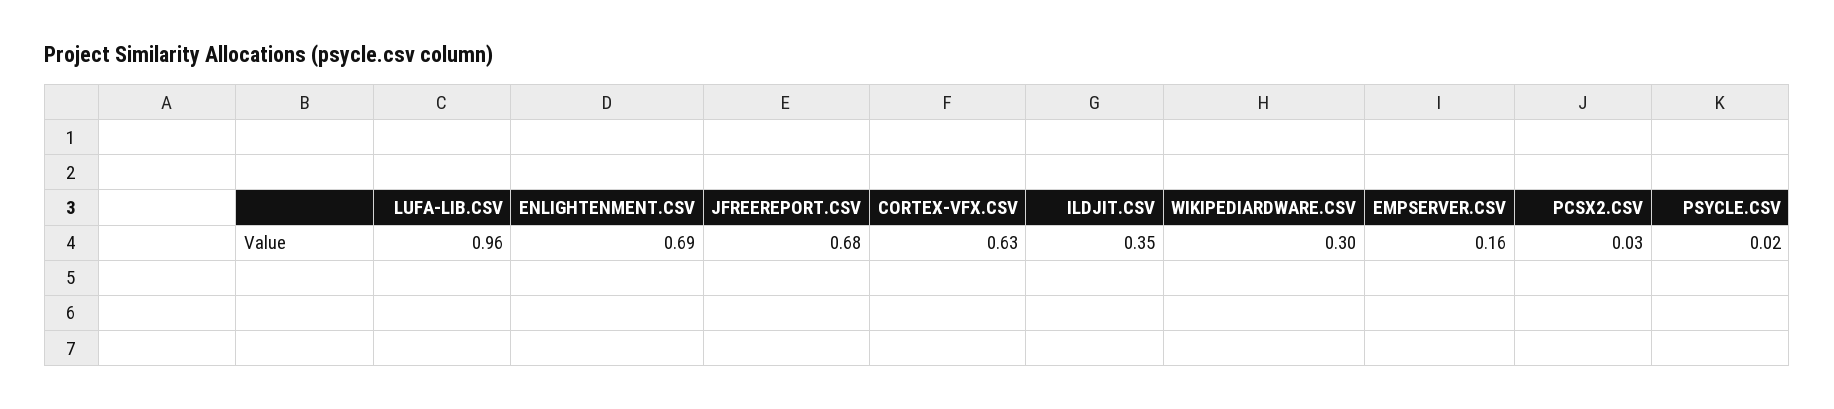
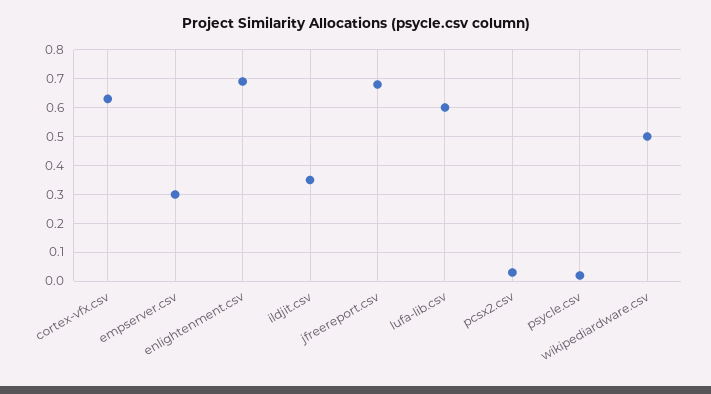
LUFA-LIB.CSV: 0.96 -> 0.6
WIKIPEDIARDWARE.CSV: 0.3 -> 0.5
EMPSERVER.CSV: 0.16 -> 0.3

